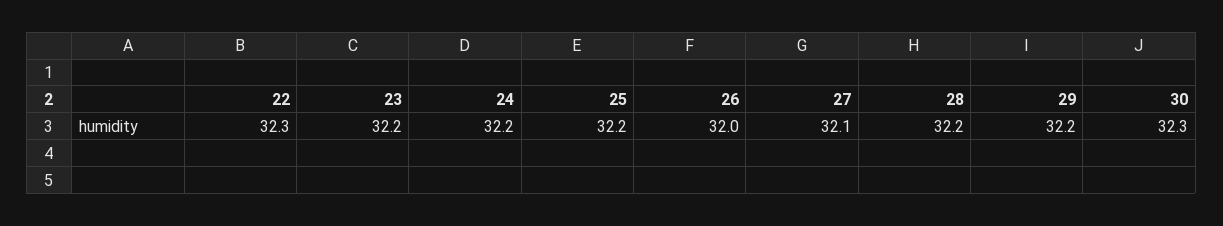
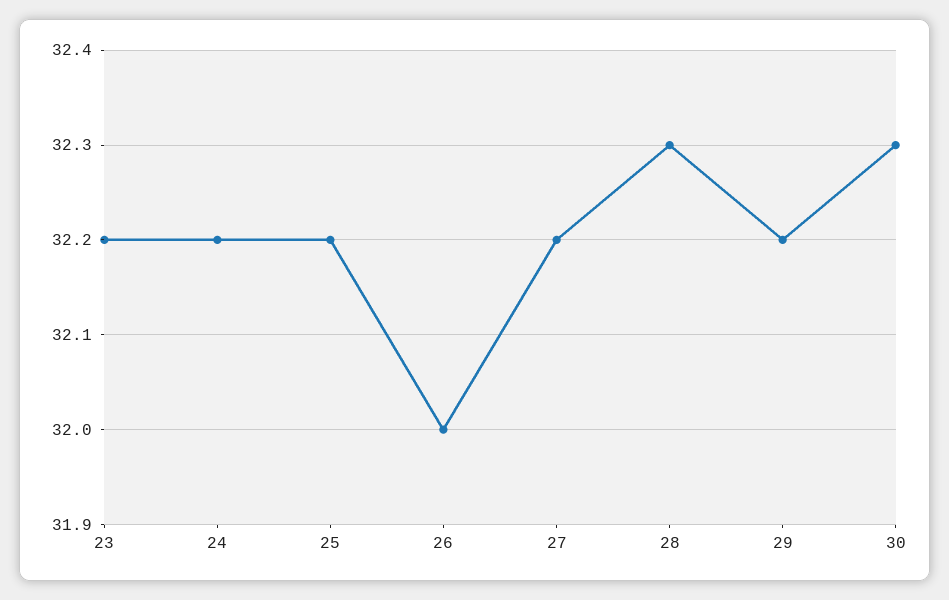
22: 32.3 -> none
27: 32.1 -> 32.2
28: 32.2 -> 32.3

